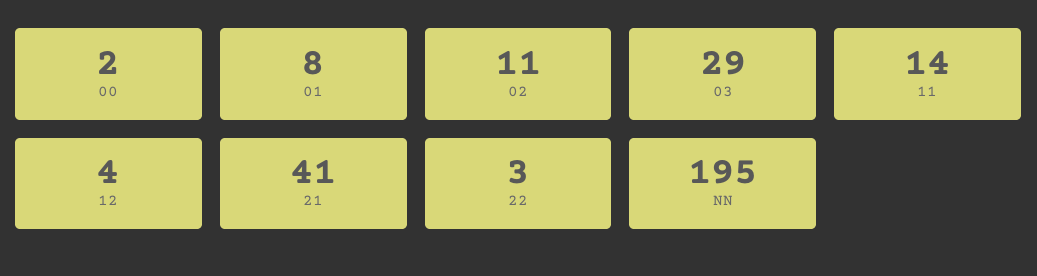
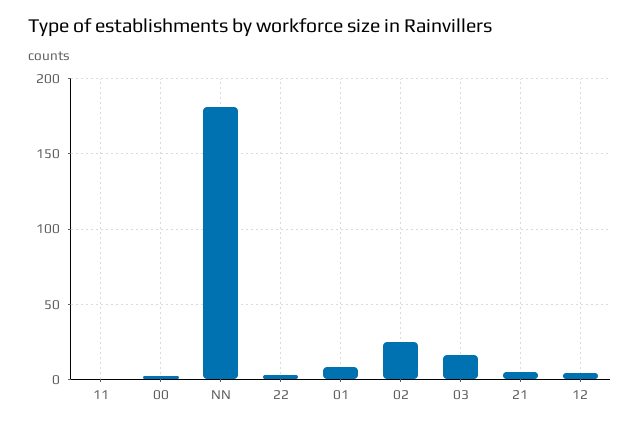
02: 11 -> 25
03: 29 -> 15
11: 14 -> 0
21: 41 -> 5
NN: 195 -> 180

